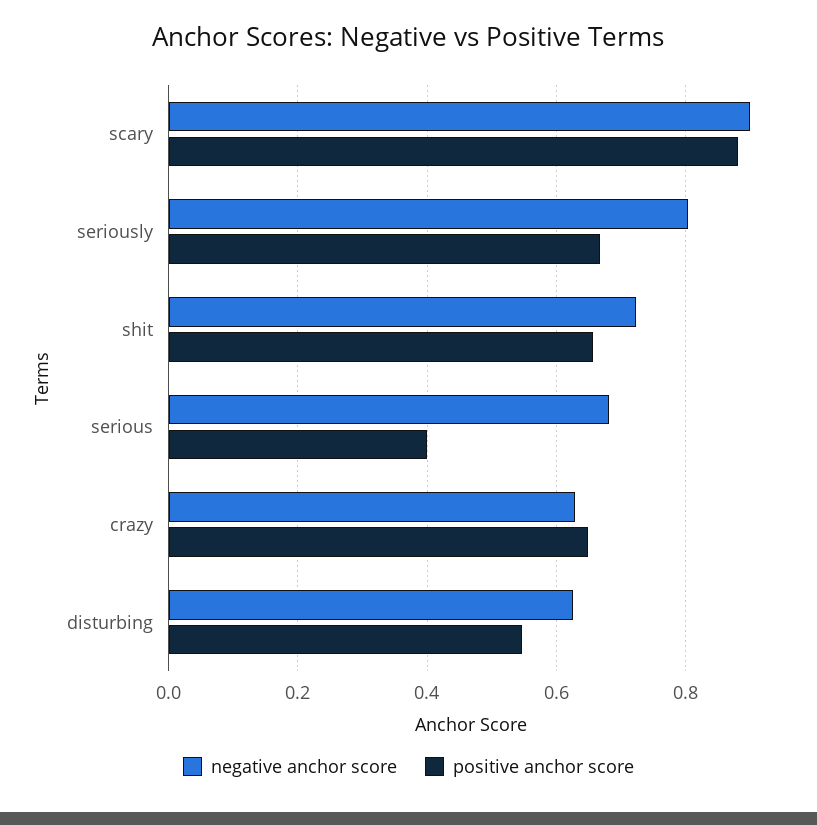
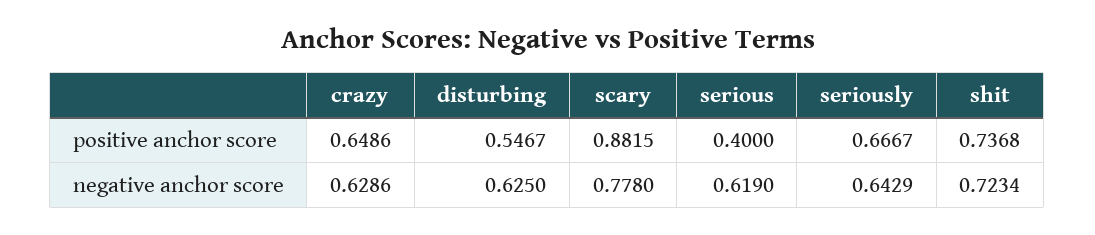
negative anchor score, scary: 0.9 -> 0.778
negative anchor score, seriously: 0.8 -> 0.6429
positive anchor score, shit: 0.66 -> 0.7368
negative anchor score, serious: 0.68 -> 0.619

